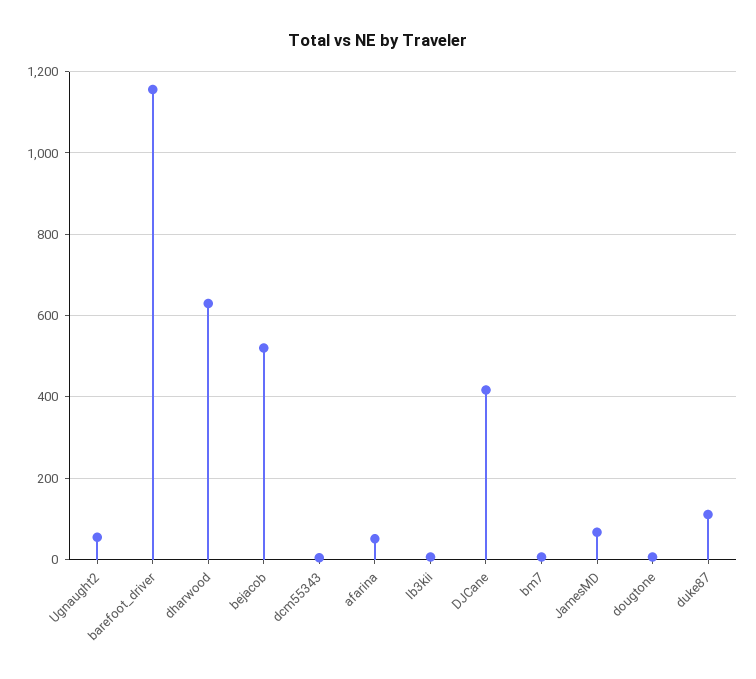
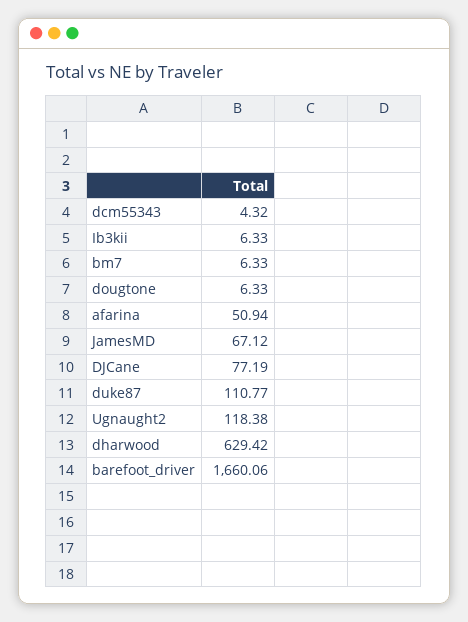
Ugnaught2: 60 -> 118.38
barefoot_driver: 1160 -> 1660.06
bejacob: 520 -> none
DJCane: 420 -> 77.19

